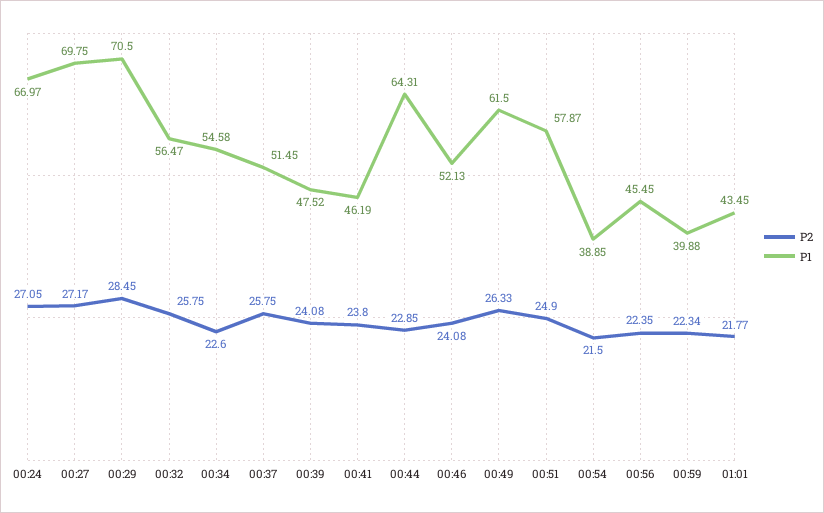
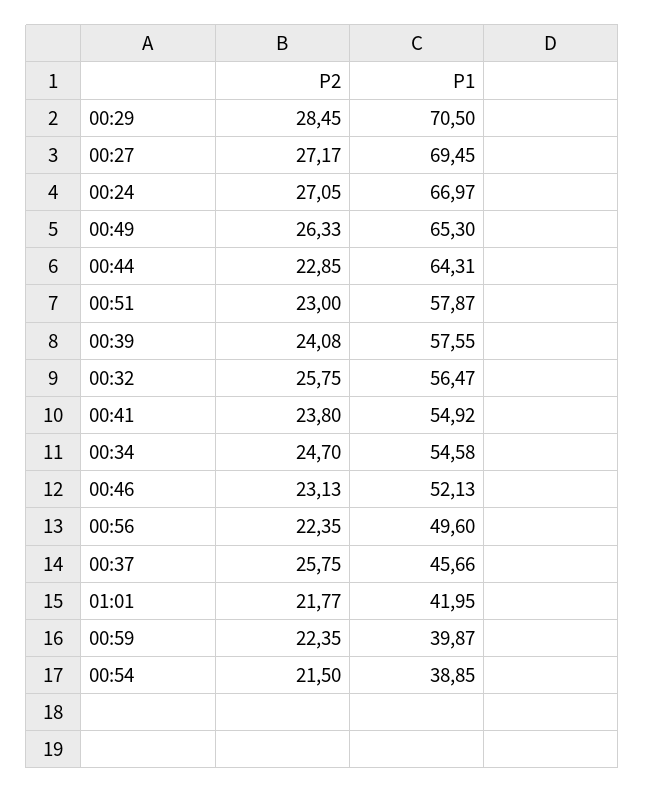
P1, 00:27: 69.75 -> 69.45
P2, 00:34: 22.6 -> 24.7
P1, 00:37: 51.45 -> 45.66
P1, 00:39: 47.52 -> 57.55
P1, 00:41: 46.19 -> 54.92
P2, 00:46: 24.08 -> 23.13
P1, 00:49: 61.5 -> 65.3
P2, 00:51: 24.9 -> 23
P1, 00:56: 45.45 -> 49.6
P2, 00:59: 22.34 -> 22.35
P1, 00:59: 39.88 -> 39.87
P1, 01:01: 43.45 -> 41.95

